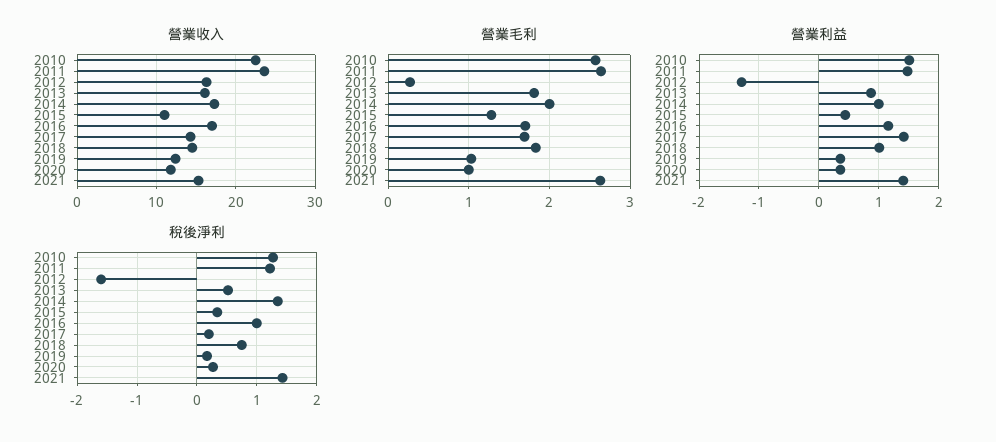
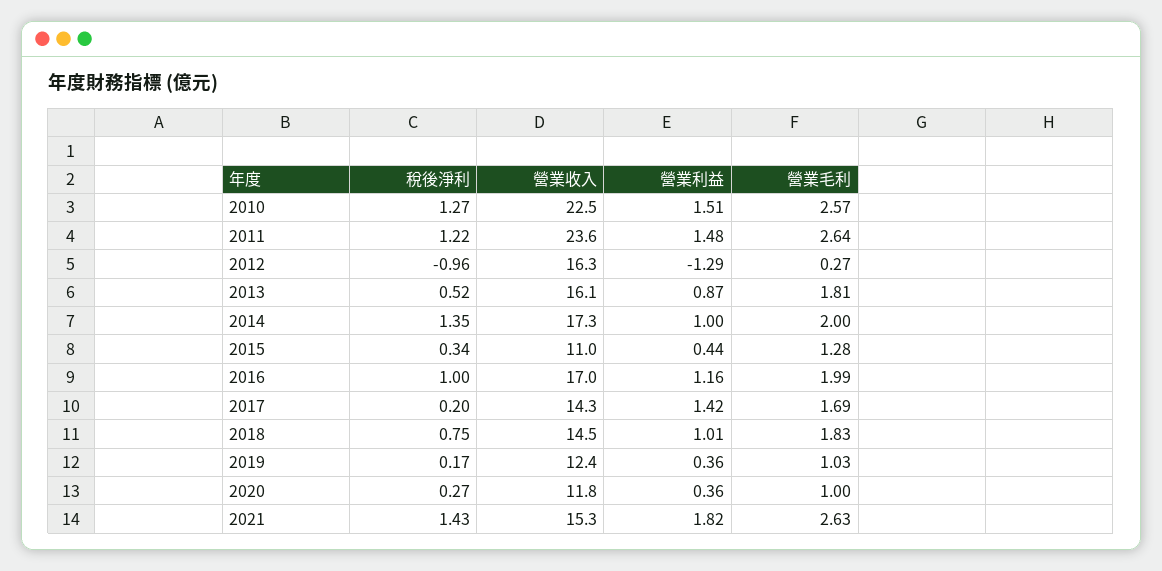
營業毛利, 2016: 1.7 -> 1.99
營業利益, 2021: 1.4 -> 1.82
稅後淨利, 2012: -1.6 -> -0.96

